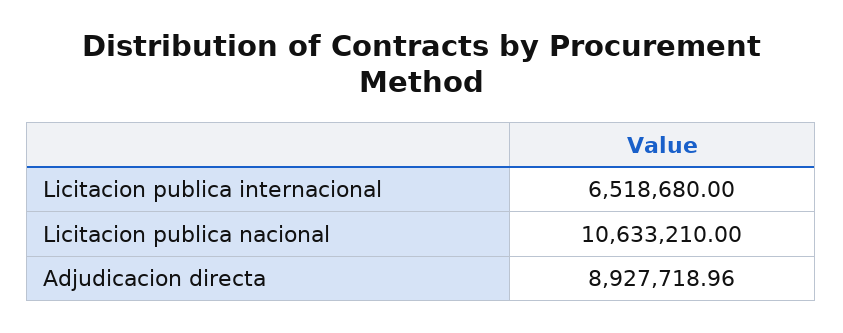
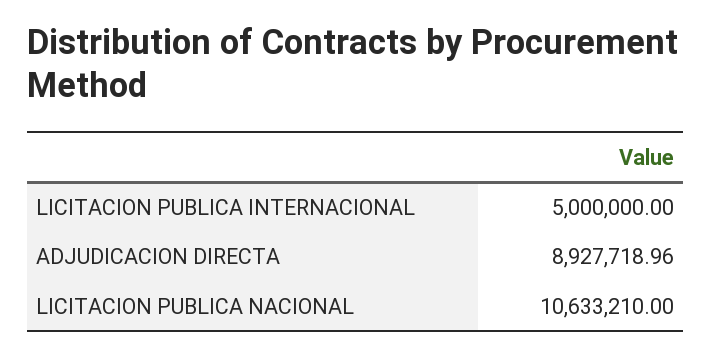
Licitacion publica internacional: 6518680 -> 5000000

